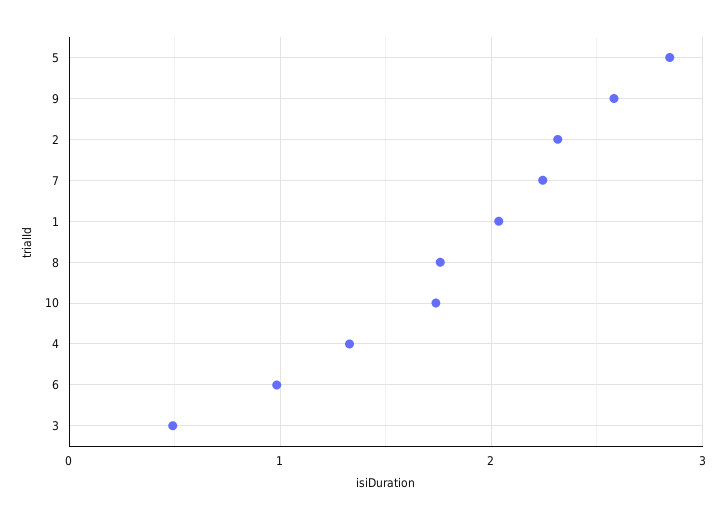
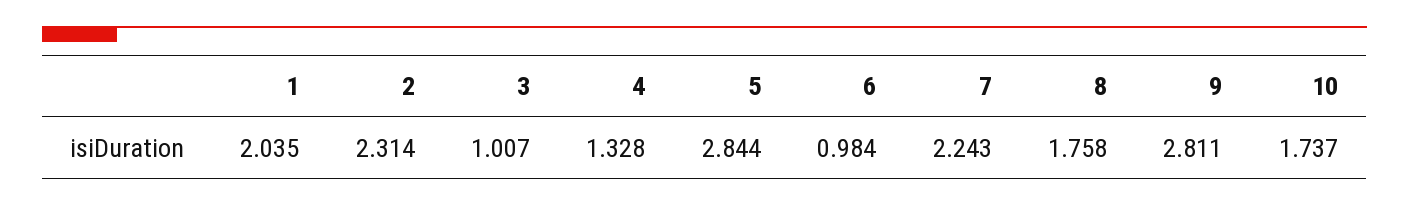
9: 2.6 -> 2.811
3: 0.5 -> 1.007

